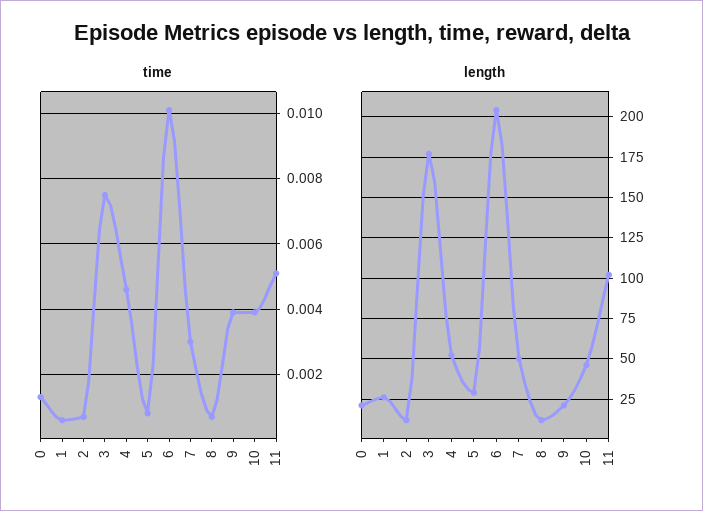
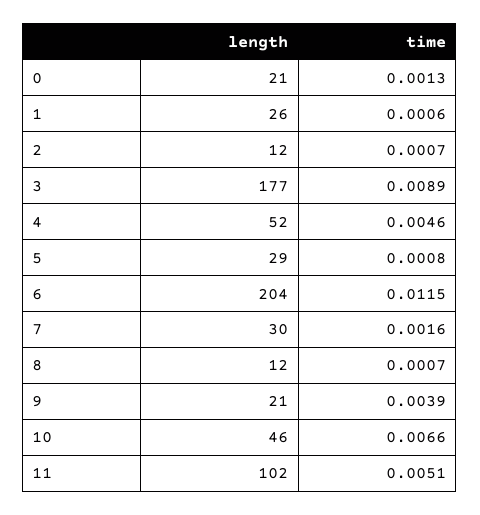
time, 3: 0.0075 -> 0.0089
time, 6: 0.01 -> 0.0115
time, 7: 0.003 -> 0.0016
time, 10: 0.004 -> 0.0066
length, 7: 50 -> 30

